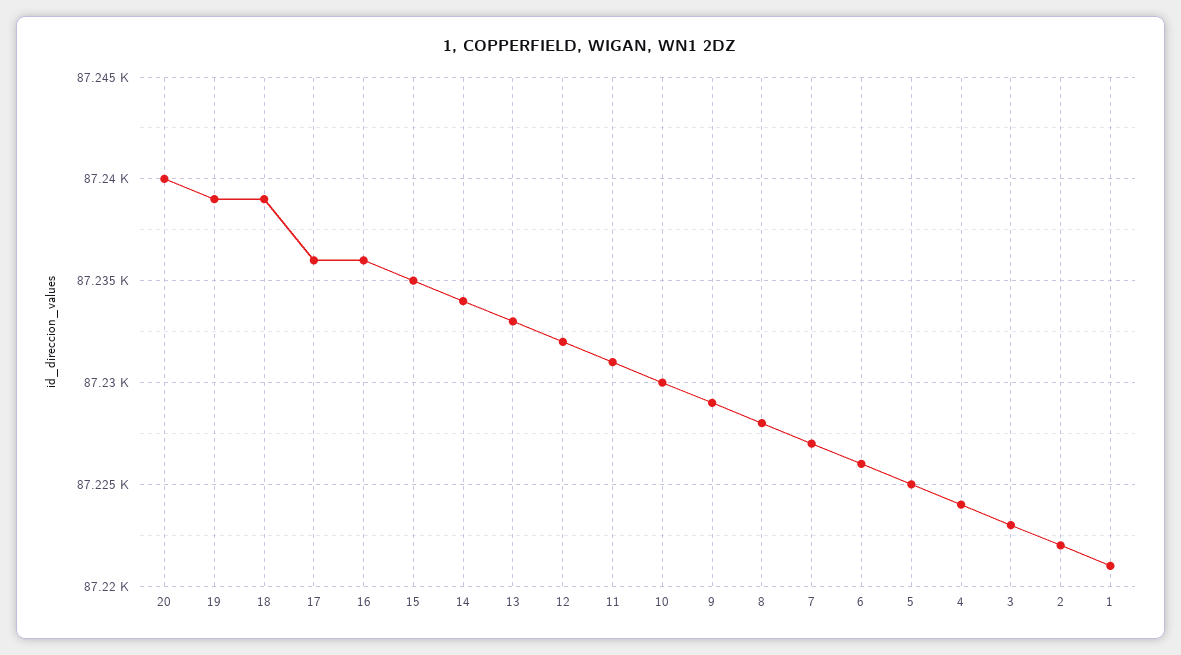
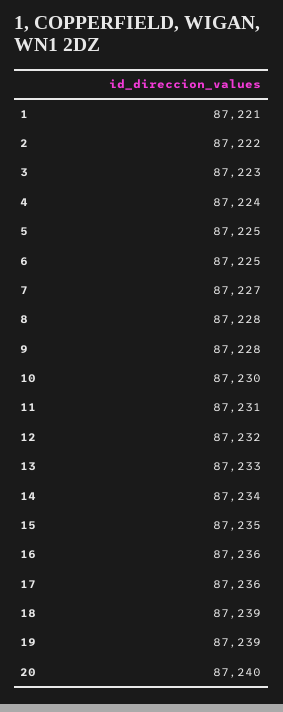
9: 87229 -> 87228
6: 87226 -> 87225

